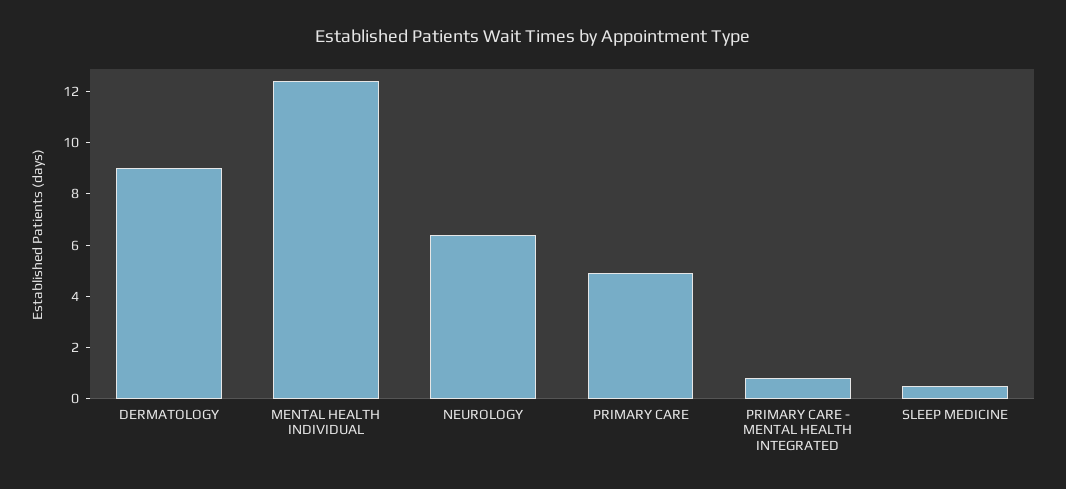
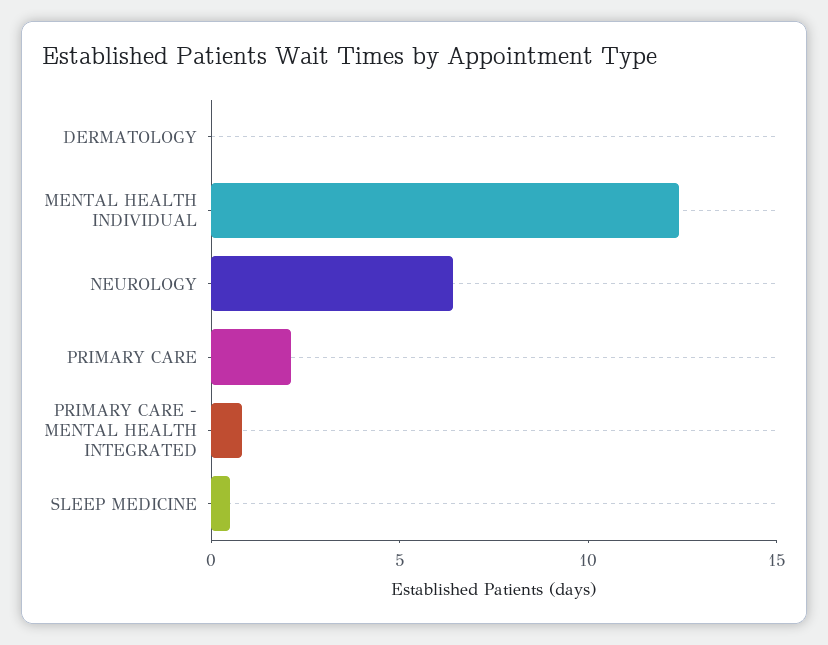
DERMATOLOGY: 9 -> 0
PRIMARY CARE: 5 -> 2

